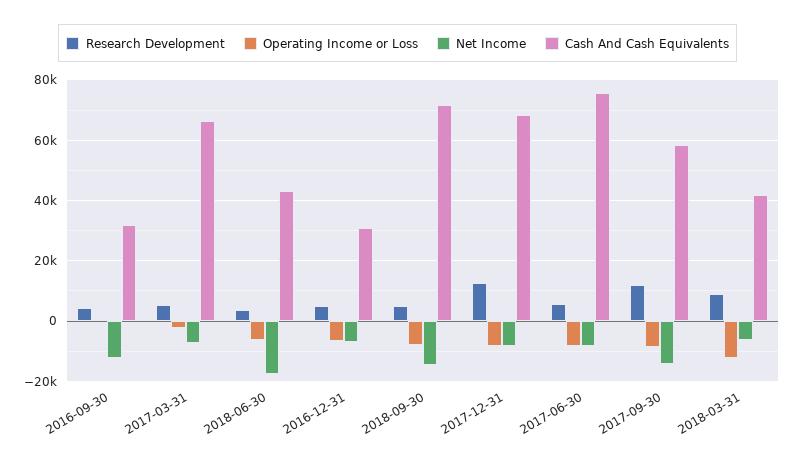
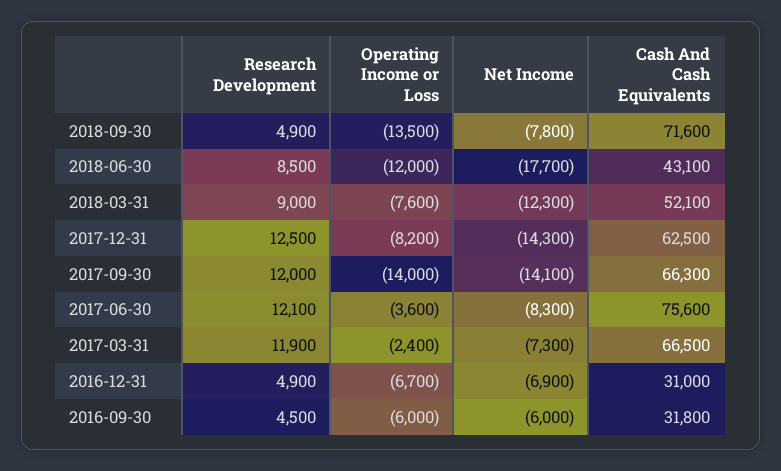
Operating Income or Loss, 2016-09-30: 0 -> -6000
Net Income, 2016-09-30: -12000 -> -6000
Research Development, 2017-03-31: 6000 -> 11900
Research Development, 2018-06-30: 4000 -> 8500
Operating Income or Loss, 2018-06-30: -6000 -> -12000
Operating Income or Loss, 2018-09-30: -8000 -> -13500
Net Income, 2018-09-30: -14000 -> -7800
Net Income, 2017-12-31: -8000 -> -14300
Cash And Cash Equivalents, 2017-12-31: 68000 -> 62500
Research Development, 2017-06-30: 6000 -> 12100
Operating Income or Loss, 2017-06-30: -8000 -> -3600
Operating Income or Loss, 2017-09-30: -8000 -> -14000
Cash And Cash Equivalents, 2017-09-30: 58000 -> 66300
Operating Income or Loss, 2018-03-31: -12000 -> -7600
Net Income, 2018-03-31: -6000 -> -12300
Cash And Cash Equivalents, 2018-03-31: 42000 -> 52100

